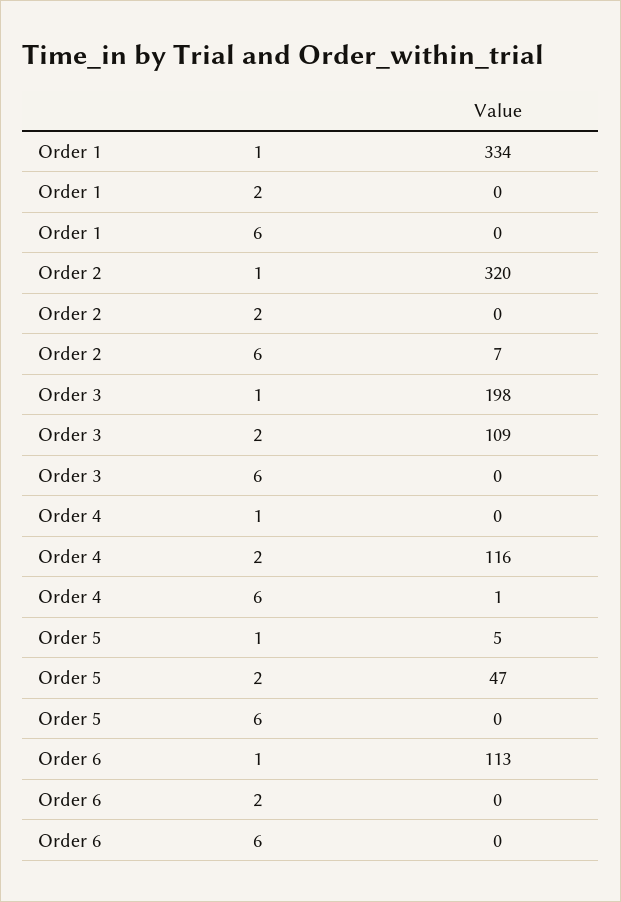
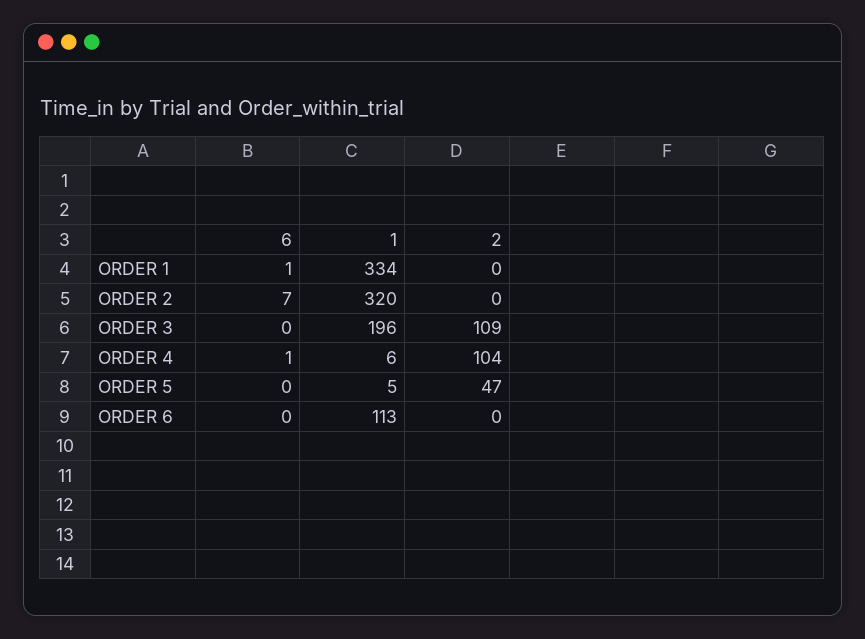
Order 1, 6: 0 -> 1
Order 3, 1: 198 -> 196
Order 4, 1: 0 -> 6
Order 4, 2: 116 -> 104

